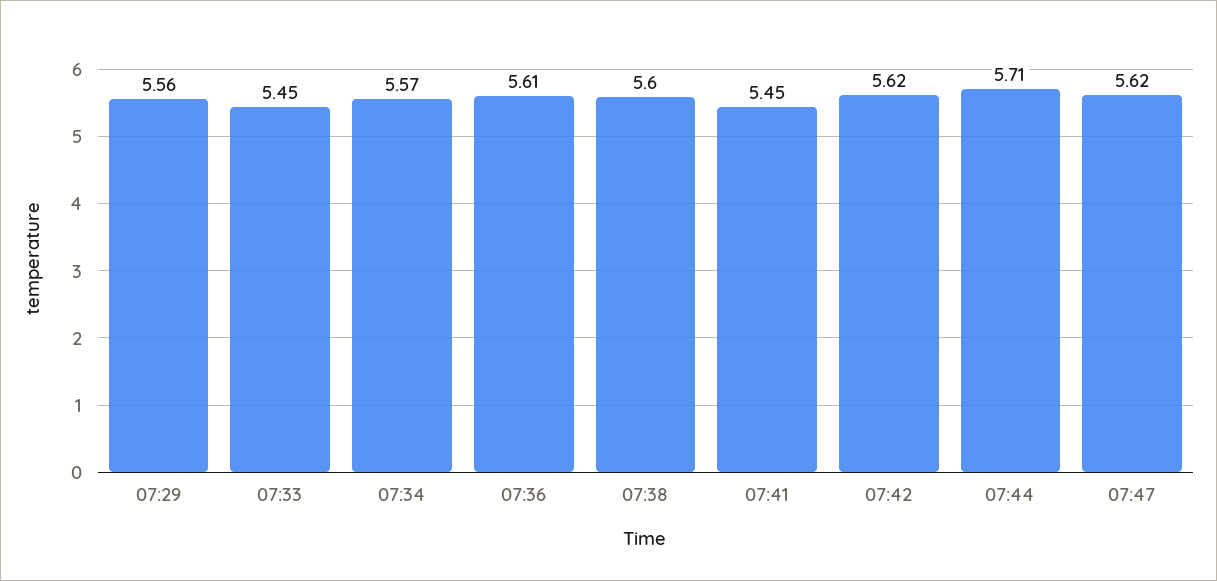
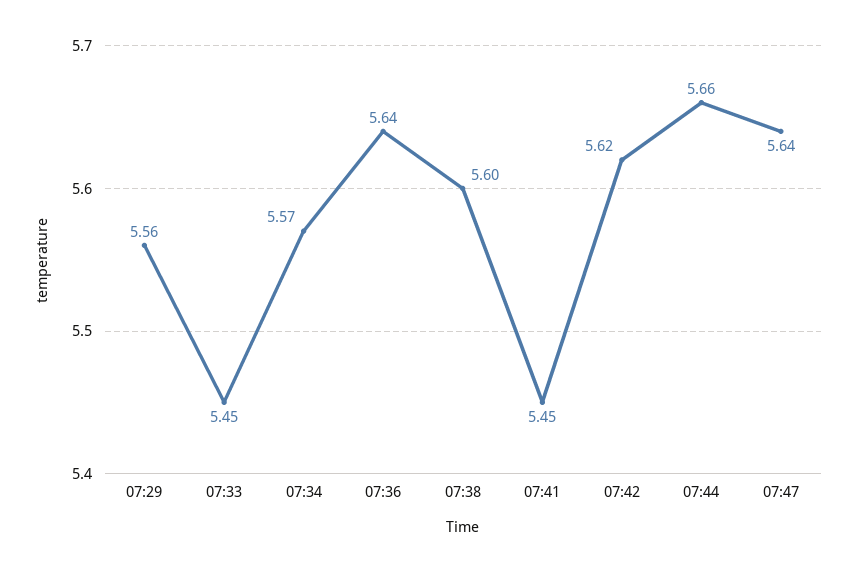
07:36: 5.61 -> 5.64
07:44: 5.71 -> 5.66
07:47: 5.62 -> 5.64

